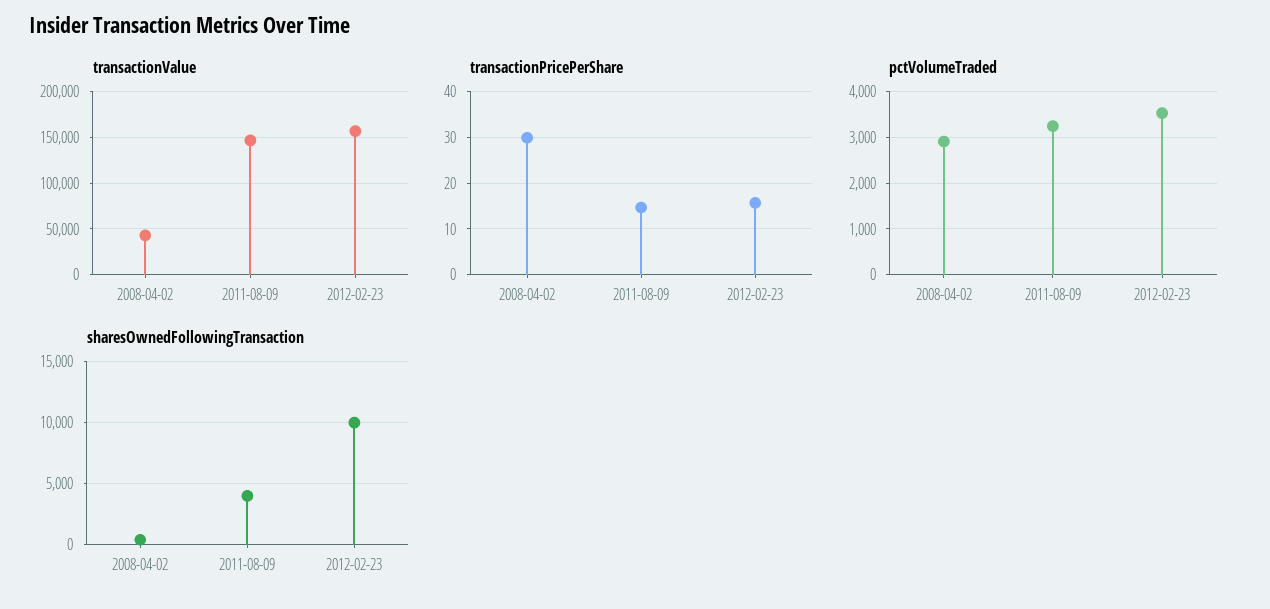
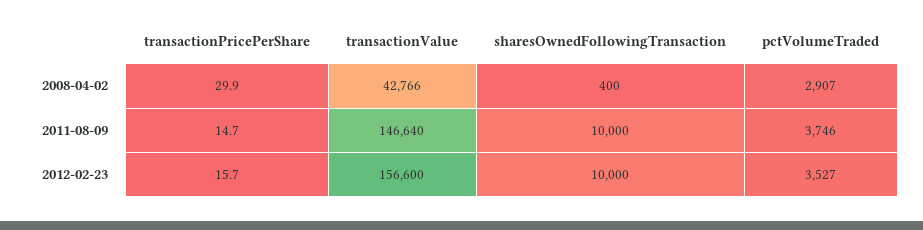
pctVolumeTraded, 2011-08-09: 3200 -> 3746
sharesOwnedFollowingTransaction, 2011-08-09: 4000 -> 10000

